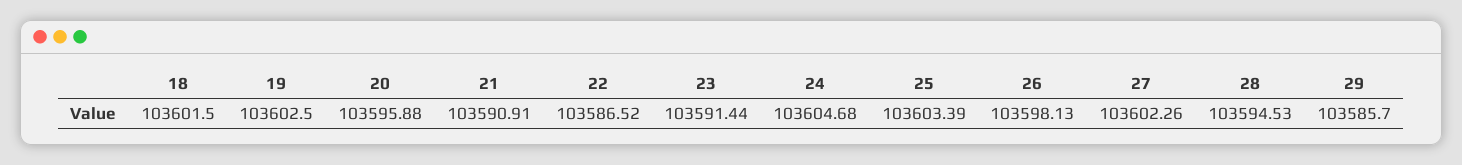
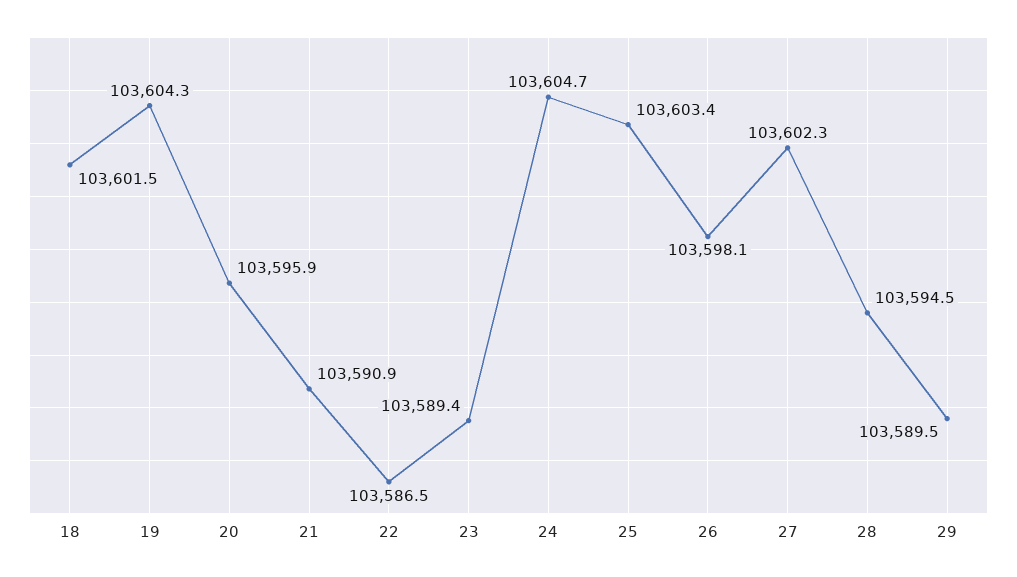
19: 103602.5 -> 103604.3
23: 103591.44 -> 103589.4
29: 103585.7 -> 103589.5

